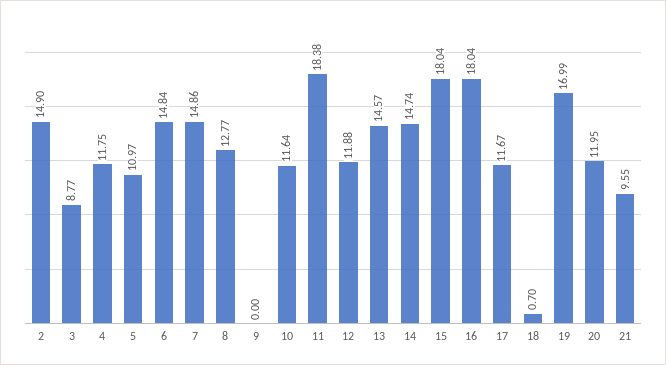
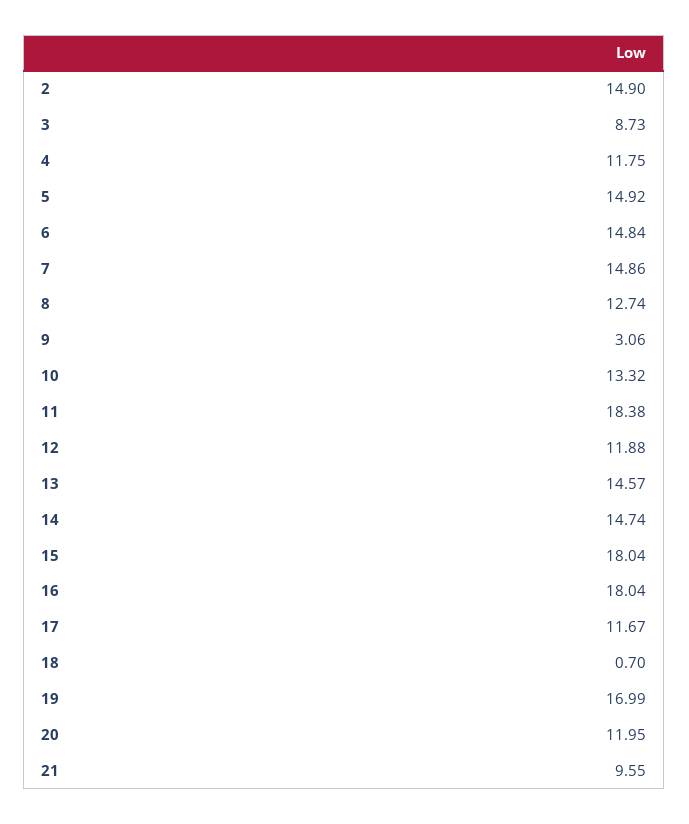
3: 8.77 -> 8.73
5: 10.97 -> 14.92
8: 12.77 -> 12.74
9: 0 -> 3.06
10: 11.64 -> 13.32

